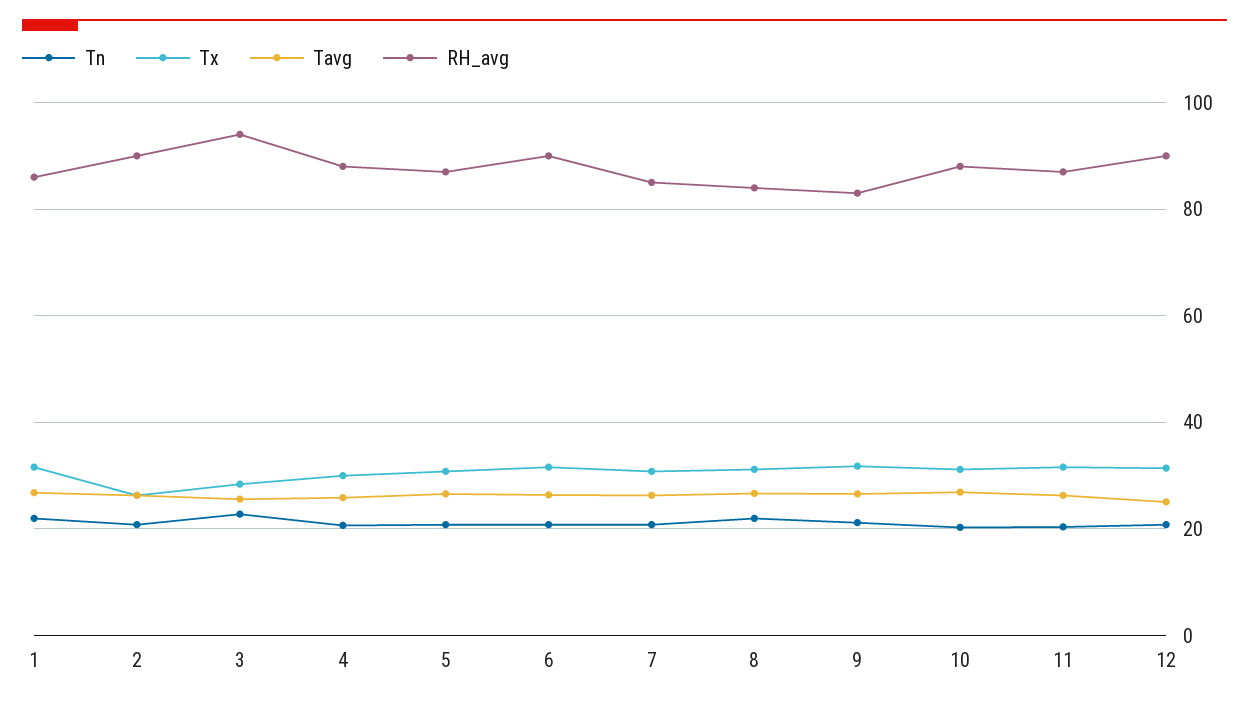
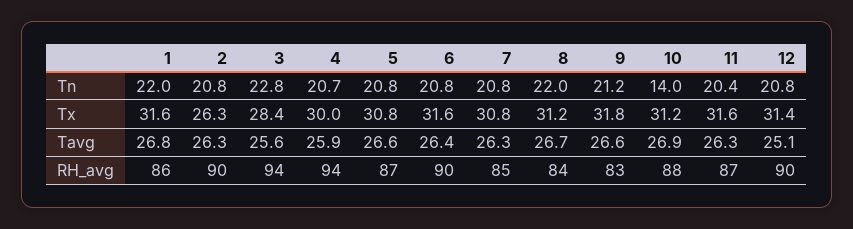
RH_avg, 4: 88 -> 94
Tn, 10: 20 -> 14

